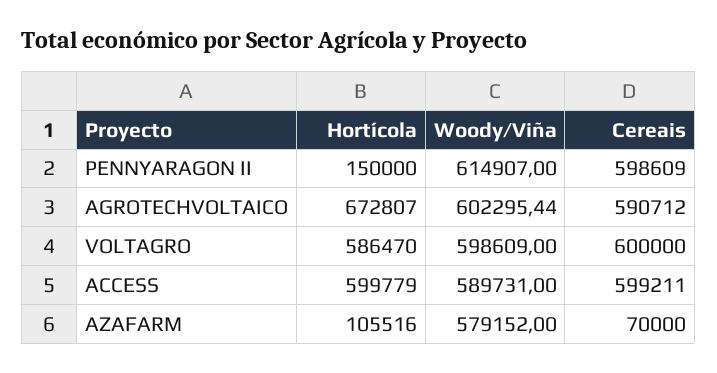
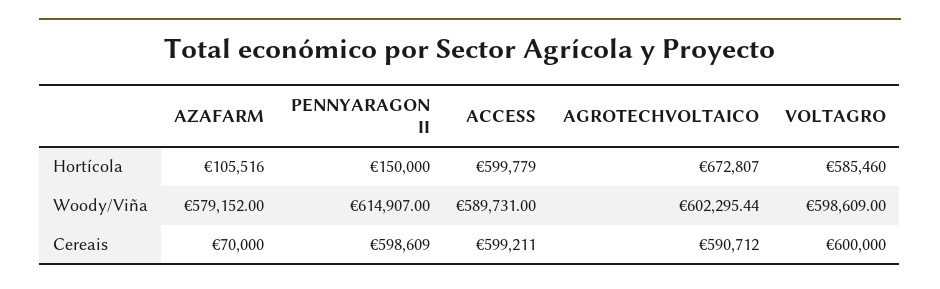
Hortícola, VOLTAGRO: 586470 -> 585460

